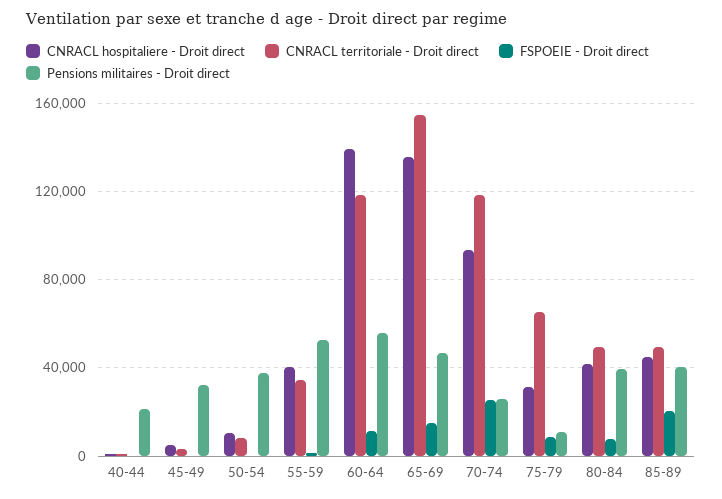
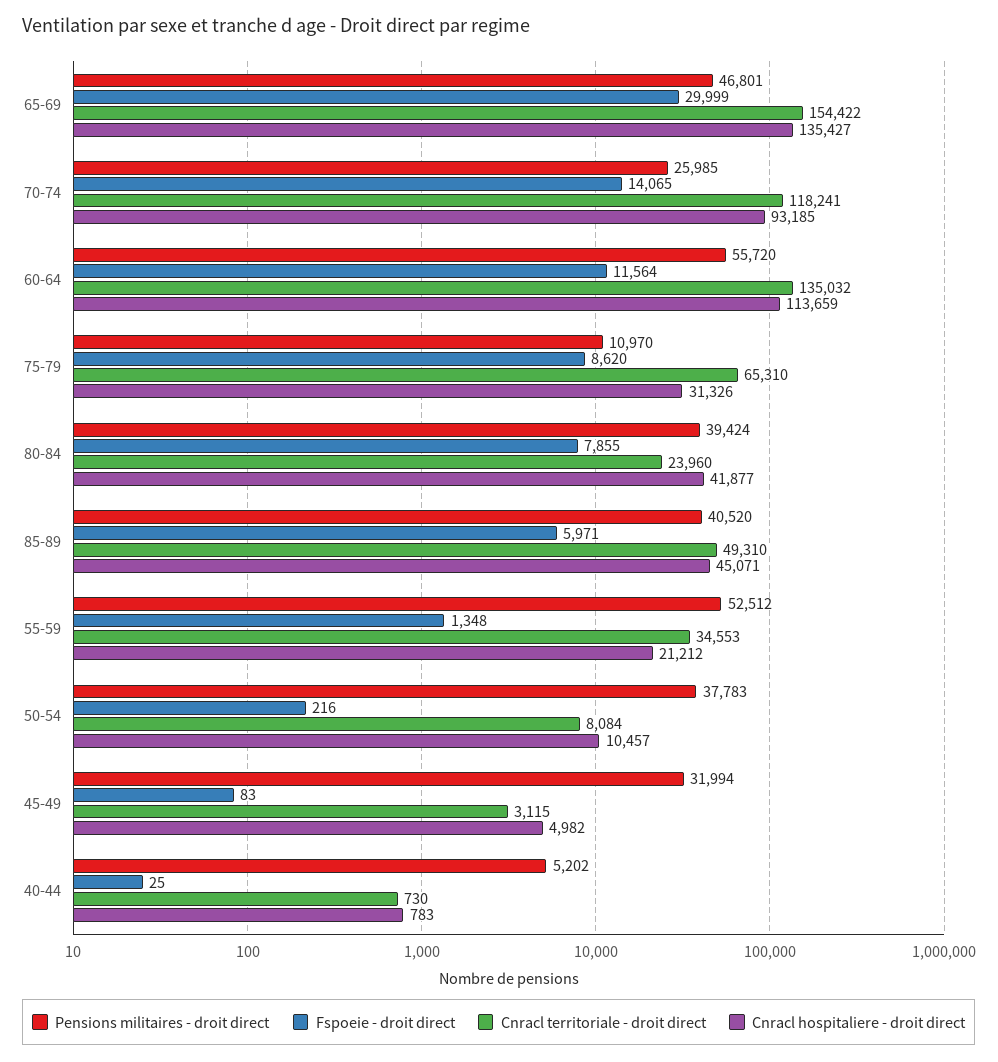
Pensions militaires - Droit direct, 40-44: 20000 -> 5202
CNRACL hospitaliere - Droit direct, 55-59: 40000 -> 21212
CNRACL hospitaliere - Droit direct, 60-64: 140000 -> 113659
CNRACL territoriale - Droit direct, 60-64: 120000 -> 135032
FSPOEIE - Droit direct, 65-69: 15000 -> 29999
FSPOEIE - Droit direct, 70-74: 25000 -> 14065
CNRACL territoriale - Droit direct, 80-84: 50000 -> 23960
FSPOEIE - Droit direct, 85-89: 20000 -> 5971

